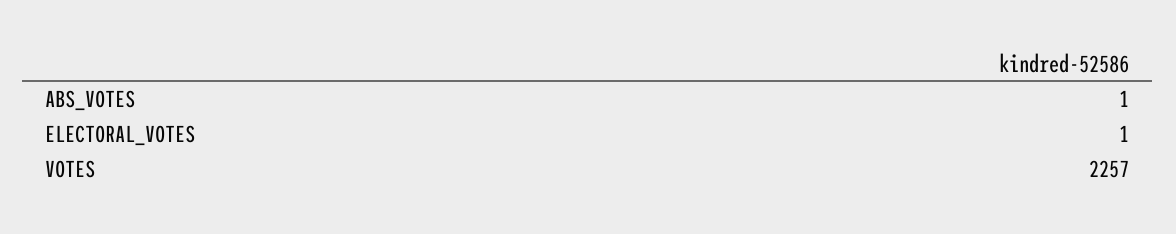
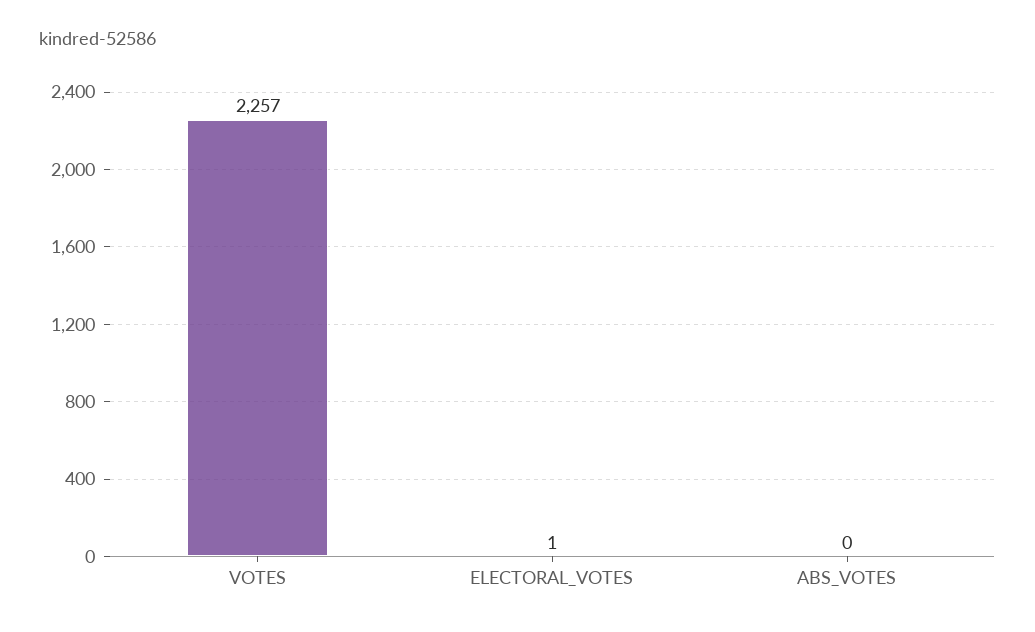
ABS_VOTES: 1 -> 0

